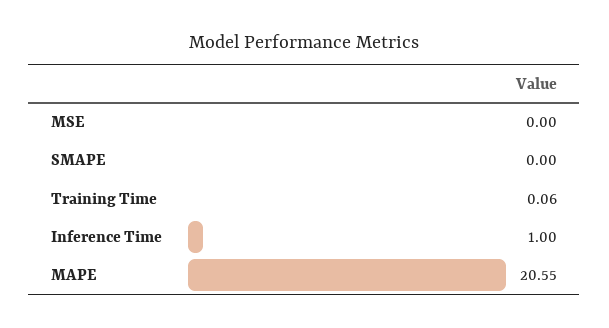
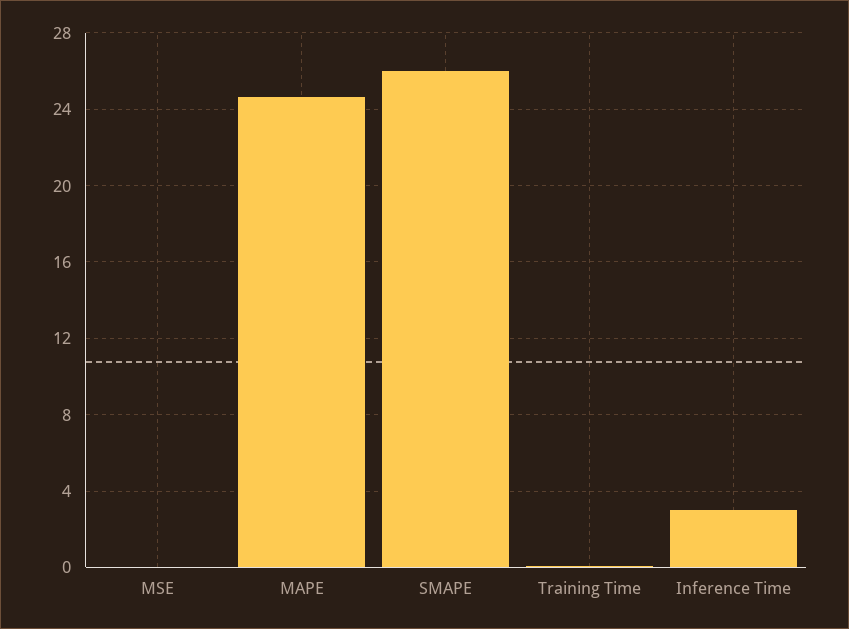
SMAPE: 0 -> 26
Inference Time: 1 -> 3
MAPE: 20.55 -> 24.5

